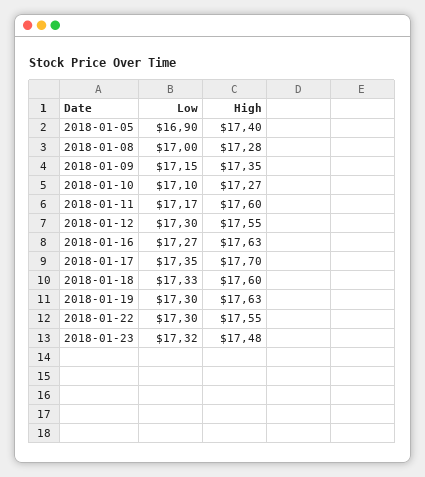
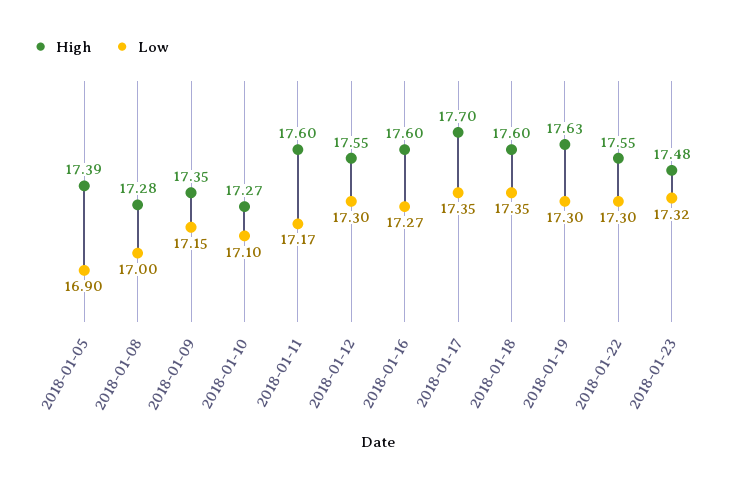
High, 2018-01-05: 17.4 -> 17.39
High, 2018-01-16: 17.63 -> 17.6
Low, 2018-01-18: 17.33 -> 17.35

